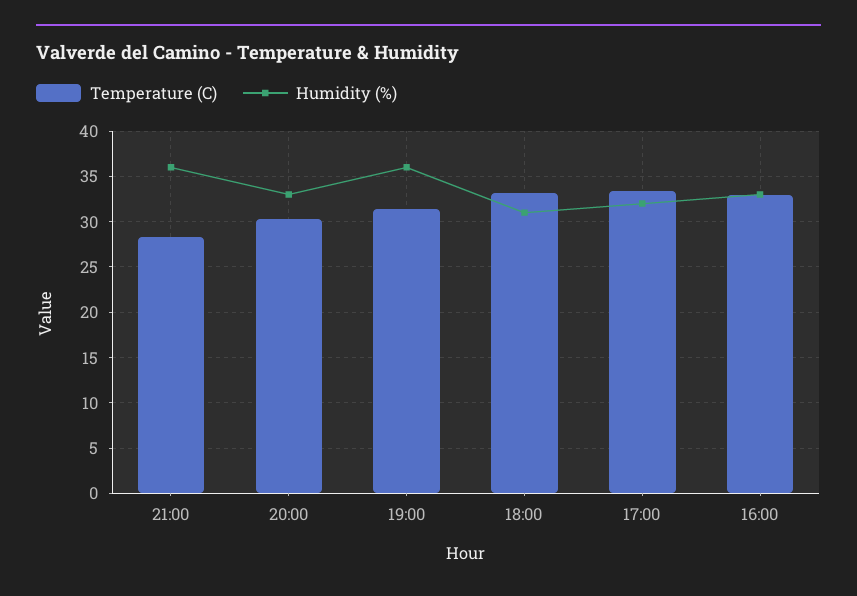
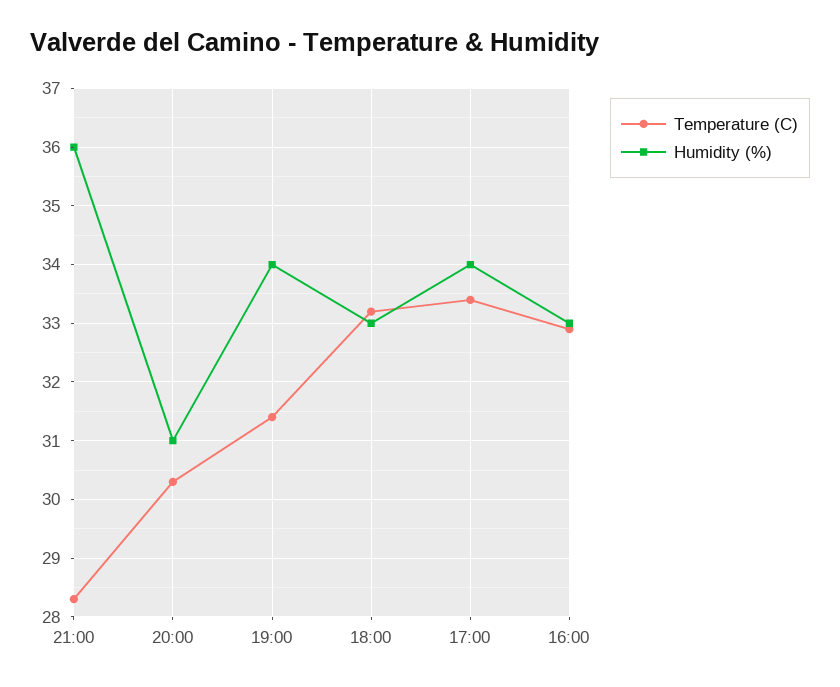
Humidity (%), 20:00: 33 -> 31
Humidity (%), 19:00: 36 -> 34
Humidity (%), 18:00: 31 -> 33
Humidity (%), 17:00: 32 -> 34

